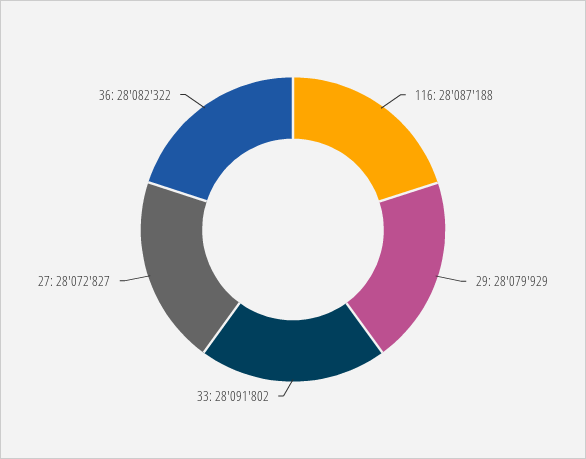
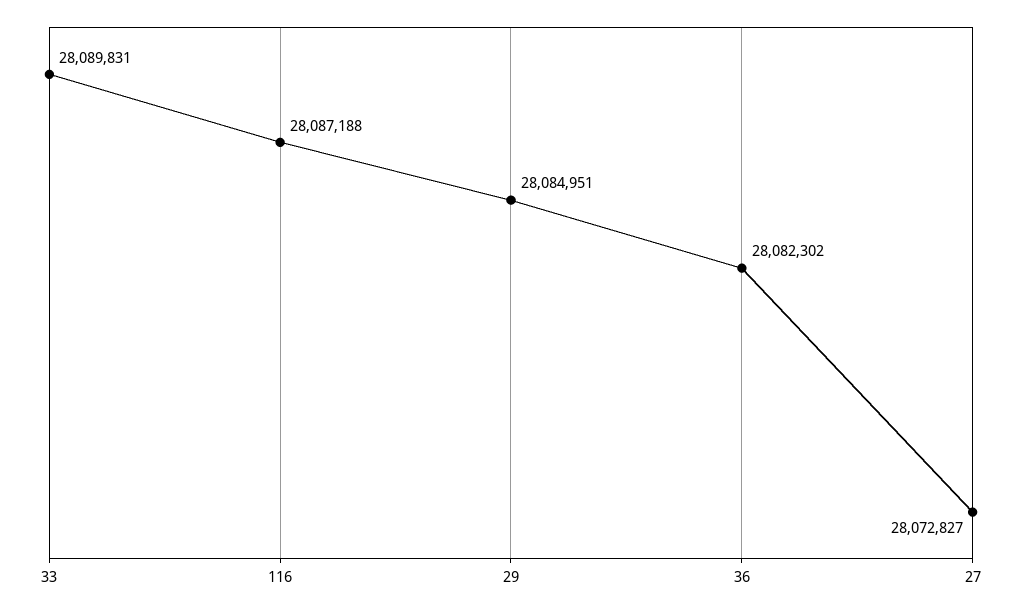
29: 28079929 -> 28084951
33: 28091802 -> 28089831
36: 28082322 -> 28082302

